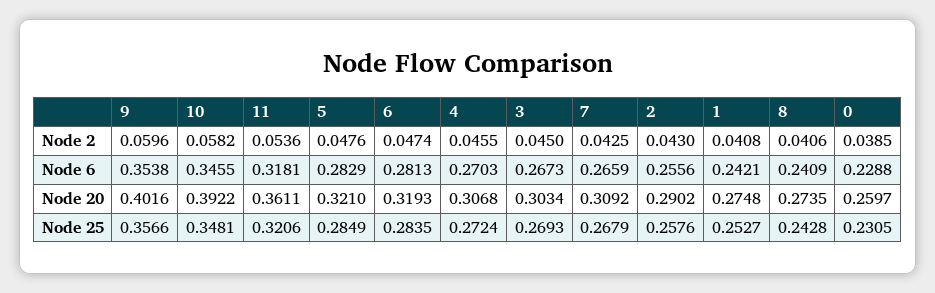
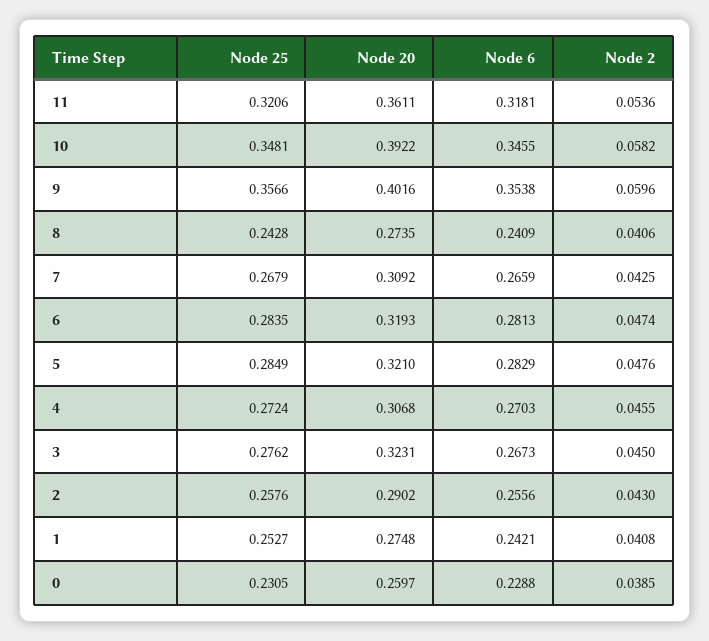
3, Node 20: 0.3034 -> 0.3231
3, Node 25: 0.2693 -> 0.2762

